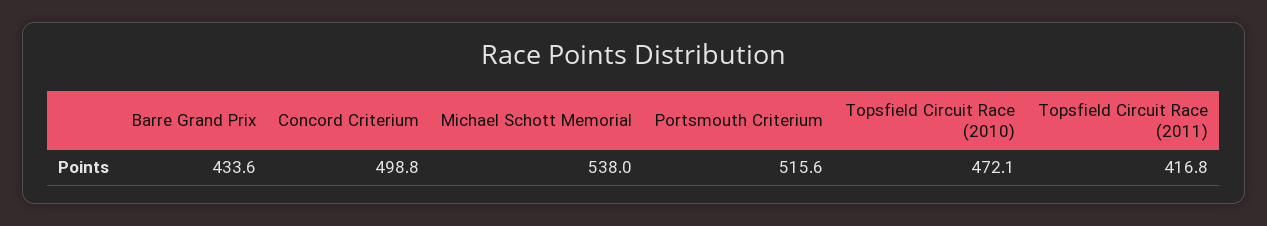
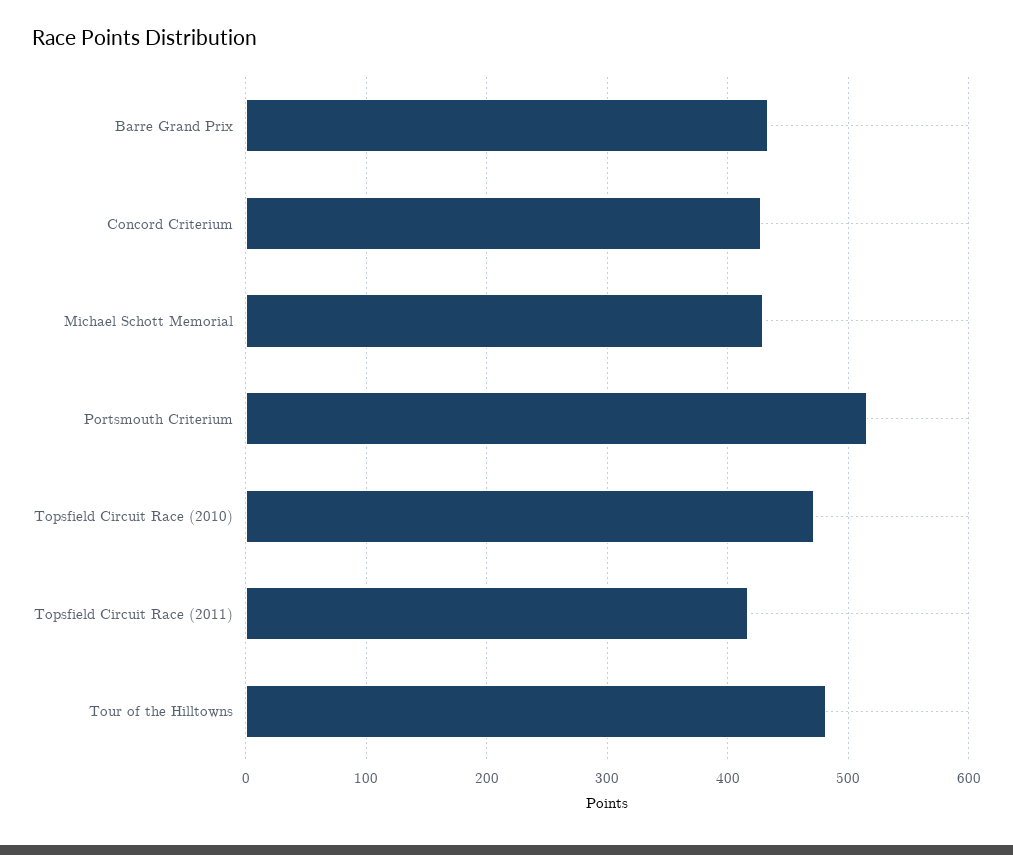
Concord Criterium: 498.8 -> 430
Michael Schott Memorial: 538 -> 430
Tour of the Hilltowns: none -> 480

